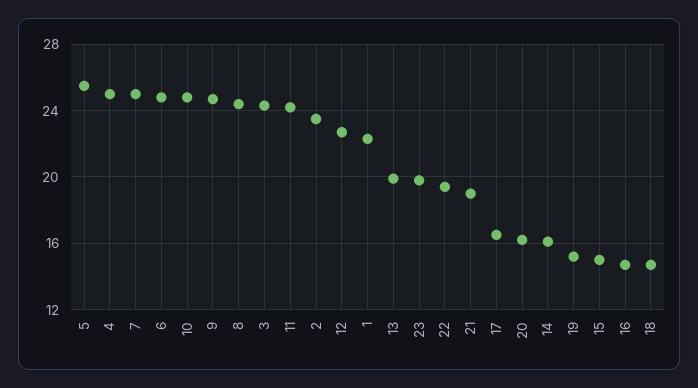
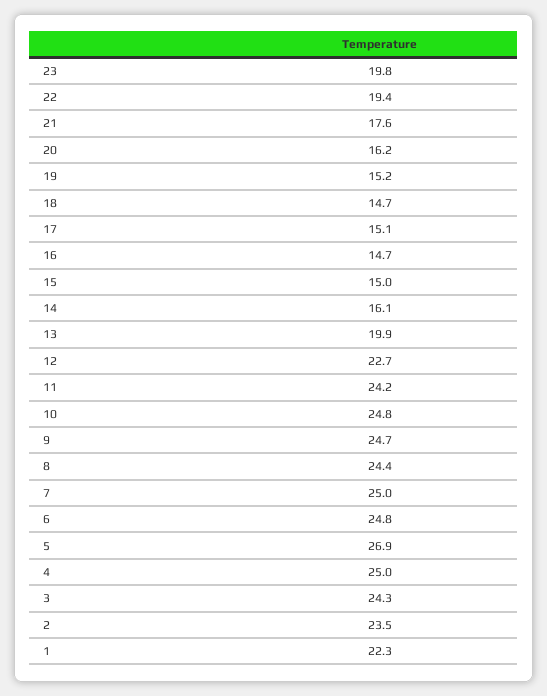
5: 25.5 -> 26.9
21: 19 -> 17.6
17: 16.5 -> 15.1

